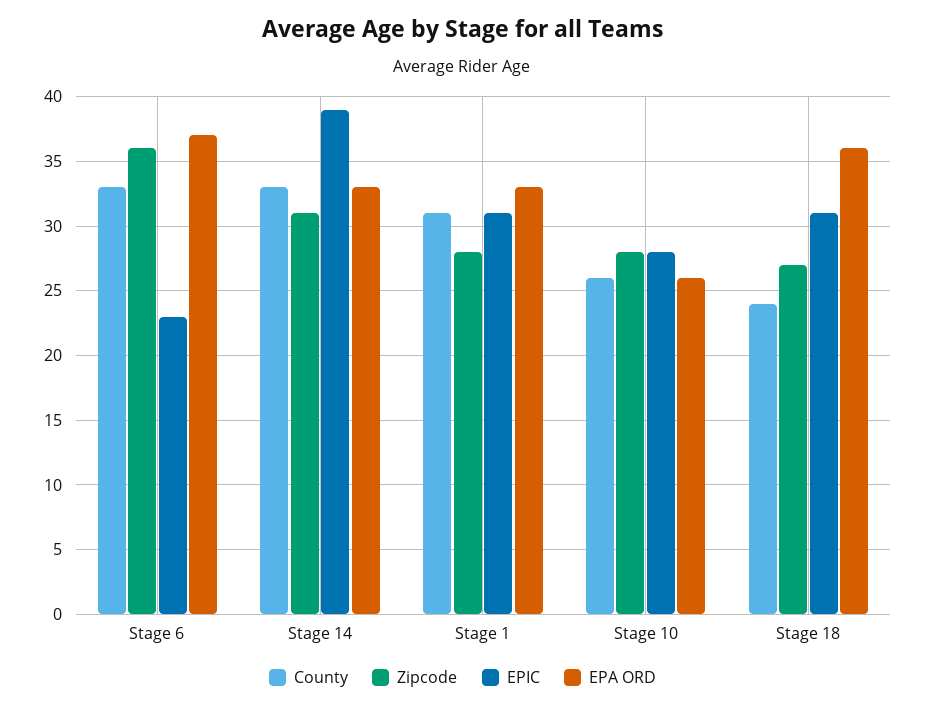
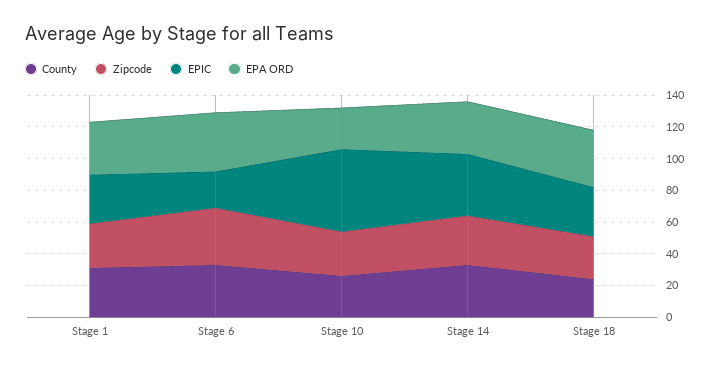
EPIC, Stage 10: 28 -> 50

